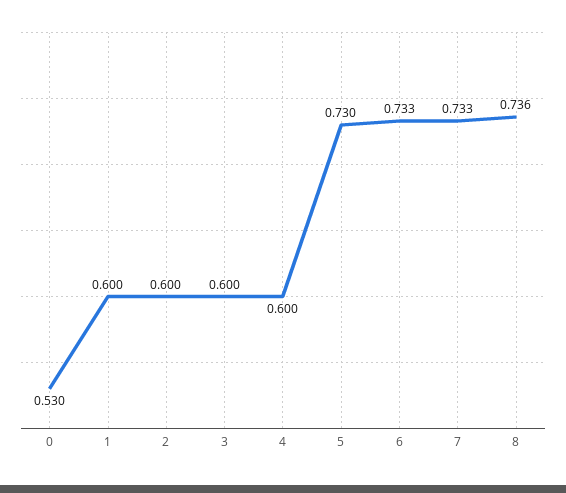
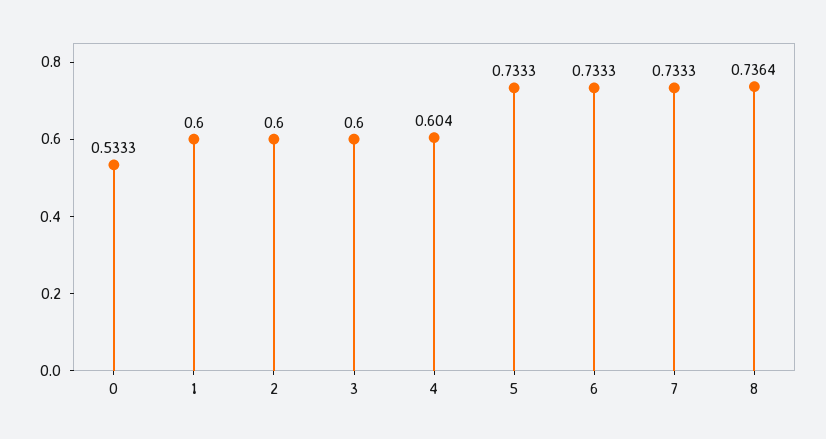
0: 0.53 -> 0.5333
4: 0.6 -> 0.604
5: 0.73 -> 0.7333

